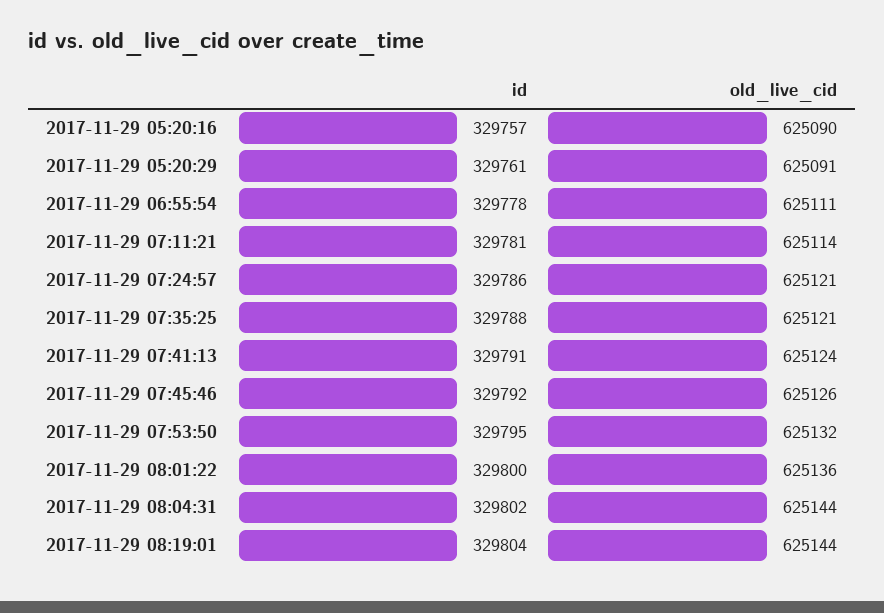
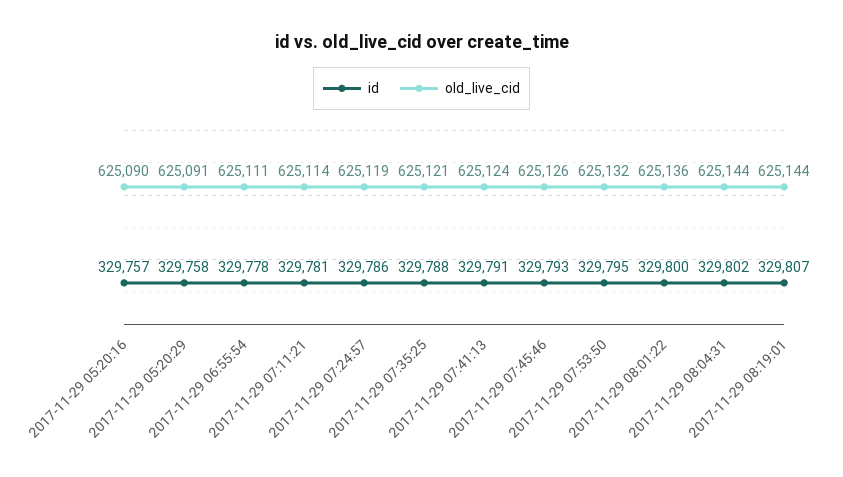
id, 2017-11-29 05:20:29: 329761 -> 329758
old_live_cid, 2017-11-29 07:24:57: 625121 -> 625119
id, 2017-11-29 07:45:46: 329792 -> 329793
id, 2017-11-29 08:19:01: 329804 -> 329807

